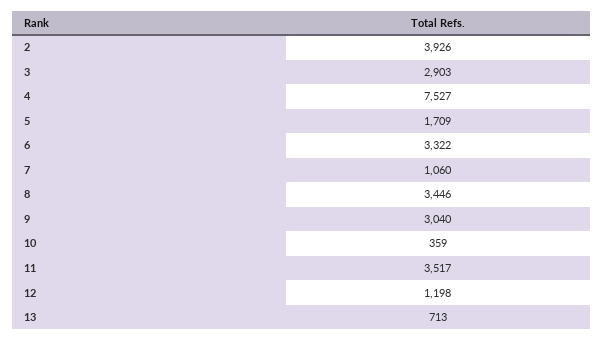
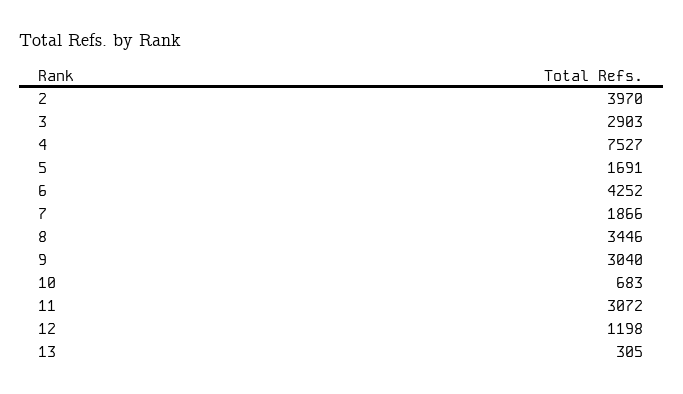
2: 3926 -> 3970
5: 1709 -> 1691
6: 3322 -> 4252
7: 1060 -> 1866
10: 359 -> 683
11: 3517 -> 3072
13: 713 -> 305

